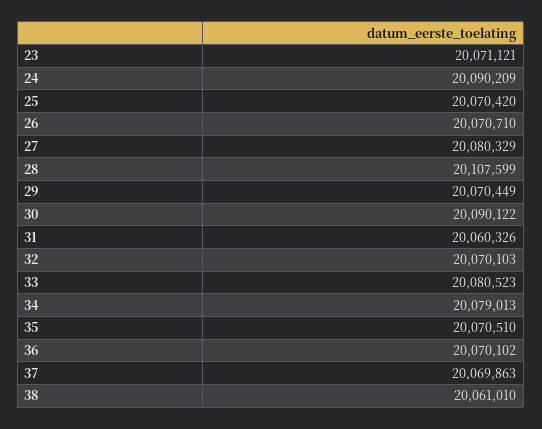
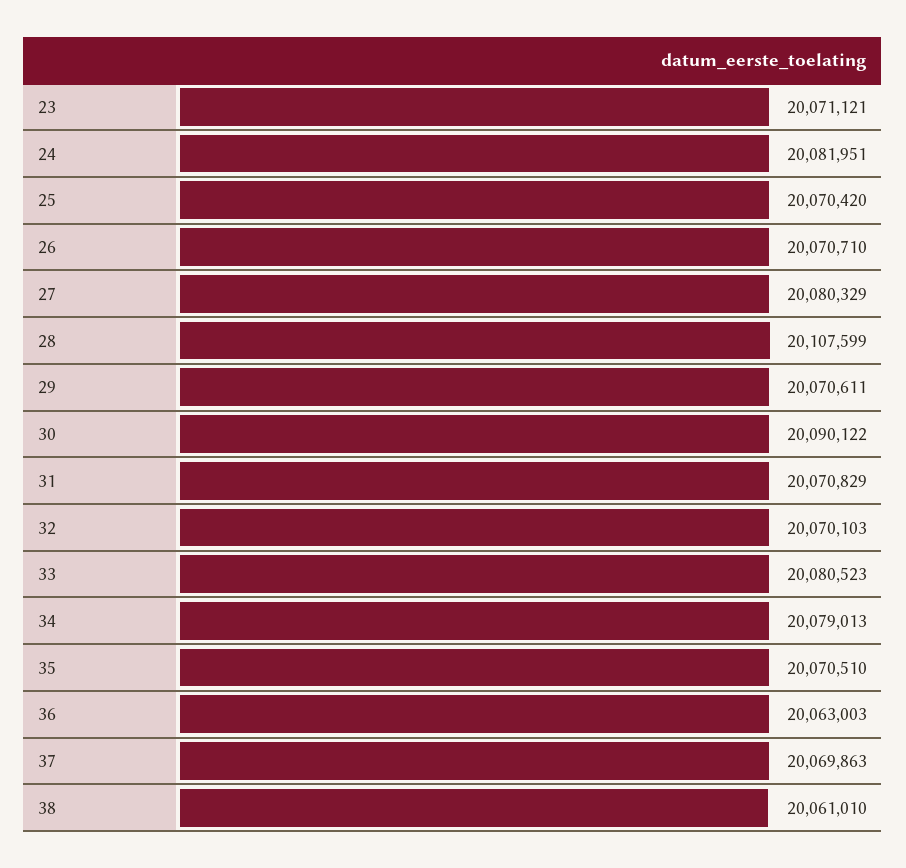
24: 20090209 -> 20081951
29: 20070449 -> 20070611
31: 20060326 -> 20070829
36: 20070102 -> 20063003

